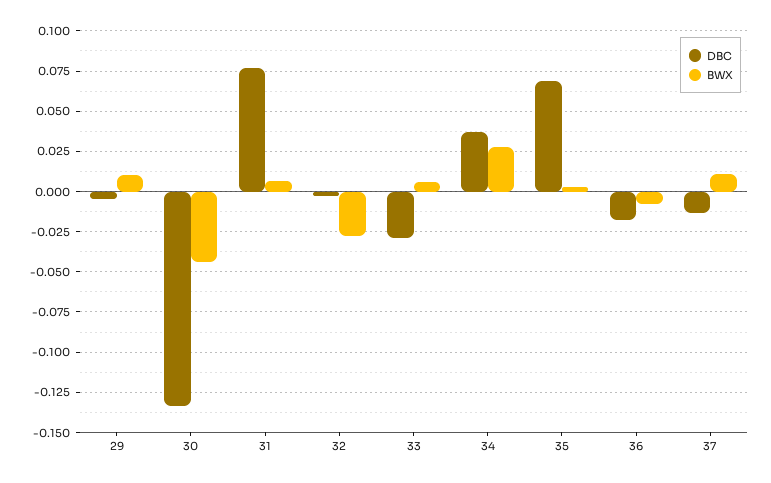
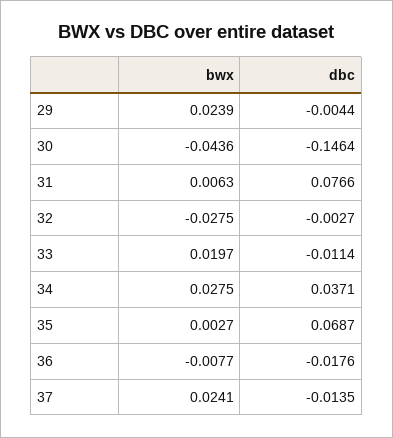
BWX, 29: 0.01 -> 0.0239
DBC, 30: -0.135 -> -0.1464
DBC, 33: -0.03 -> -0.0114
BWX, 33: 0.005 -> 0.0197
BWX, 37: 0.01 -> 0.0241

